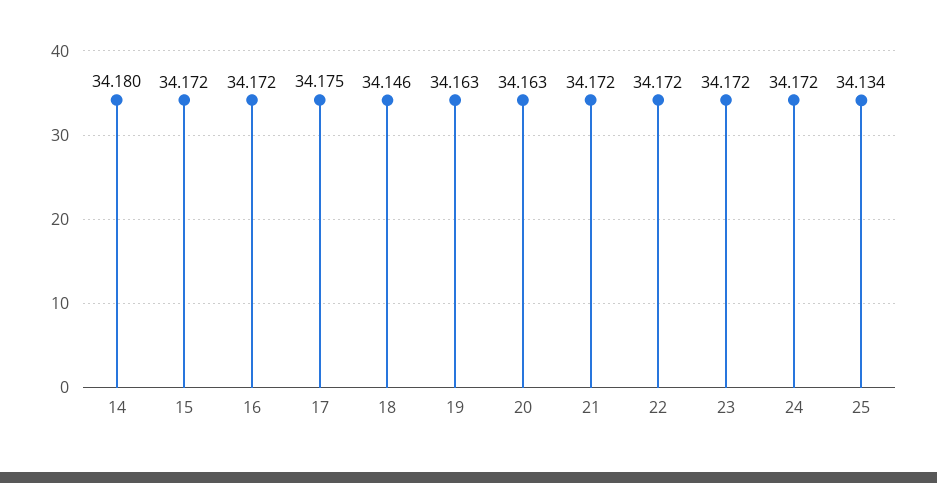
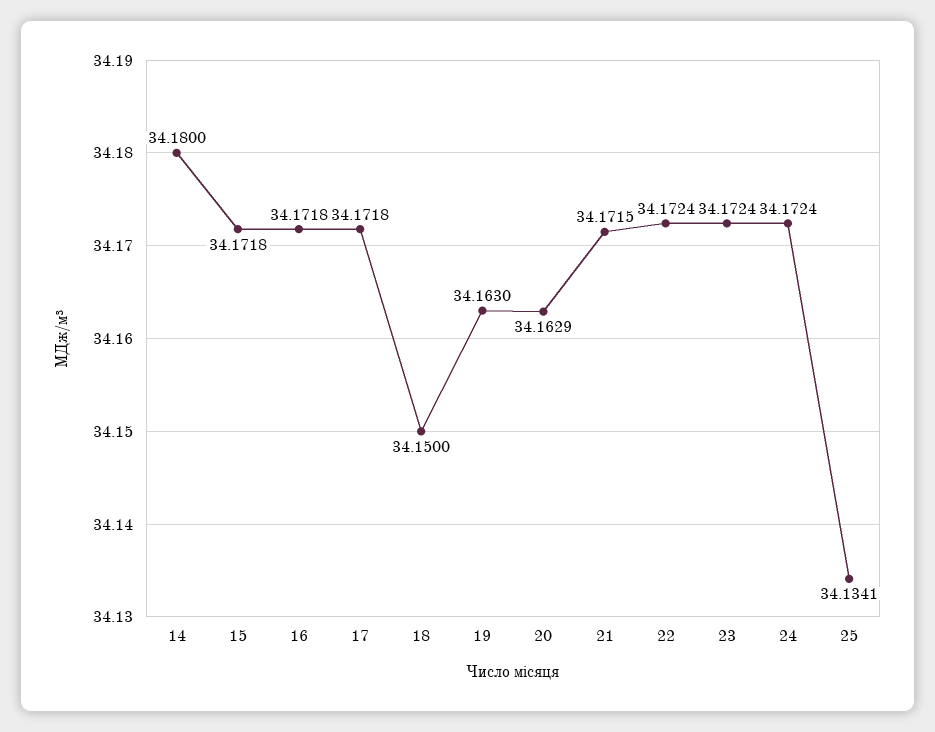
17: 34.175 -> 34.1718
18: 34.146 -> 34.15

